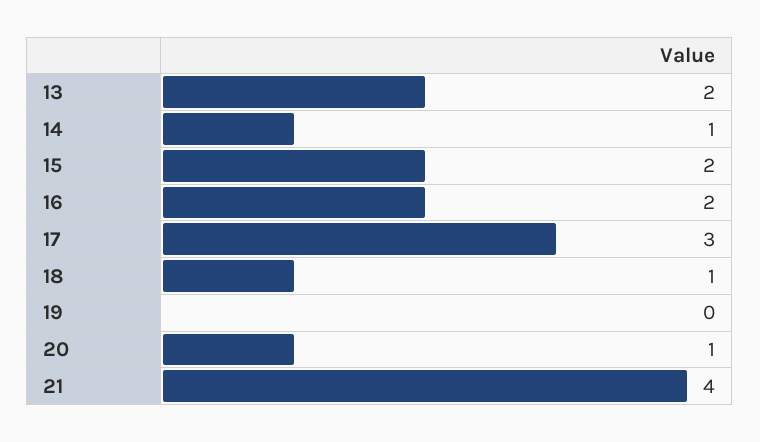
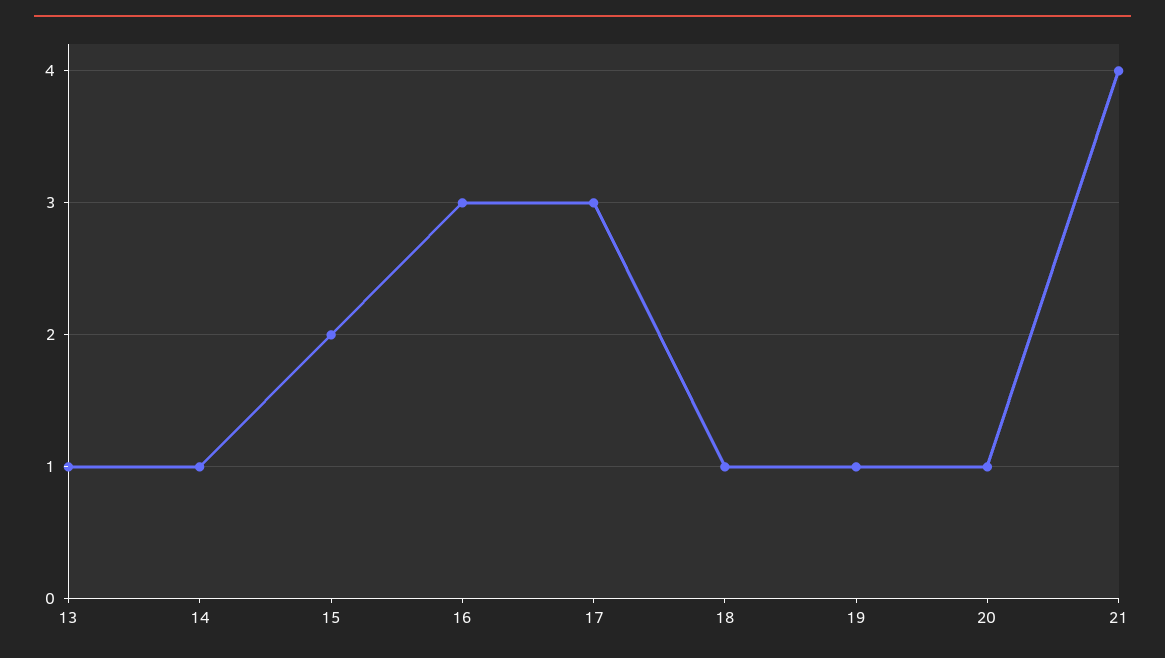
13: 2 -> 1
16: 2 -> 3
19: 0 -> 1

